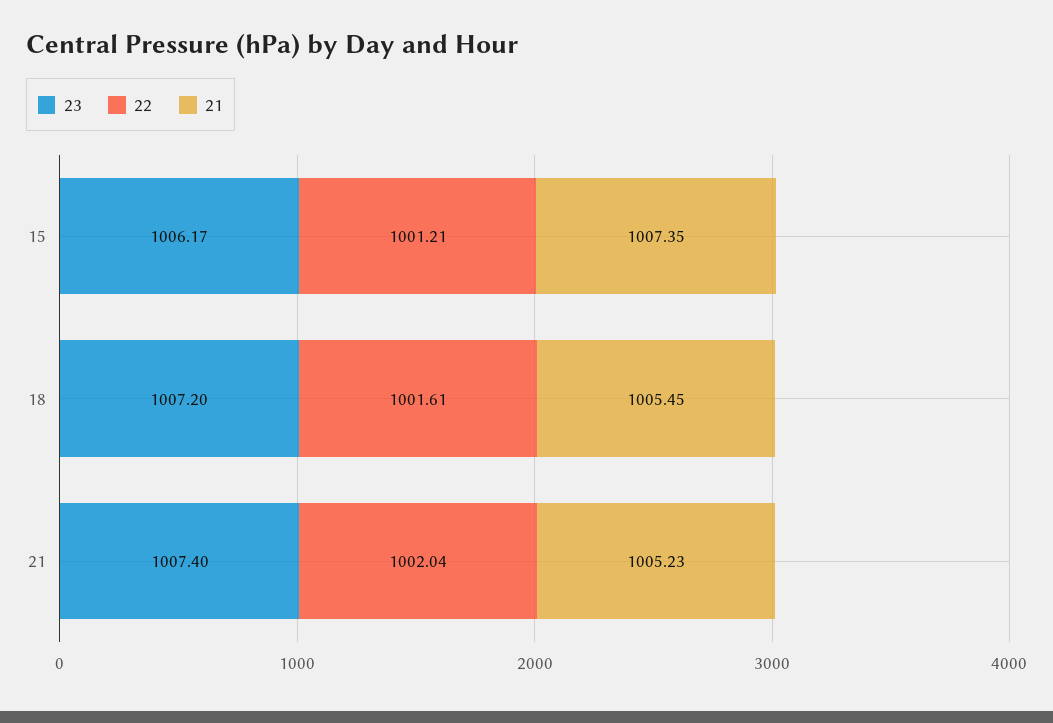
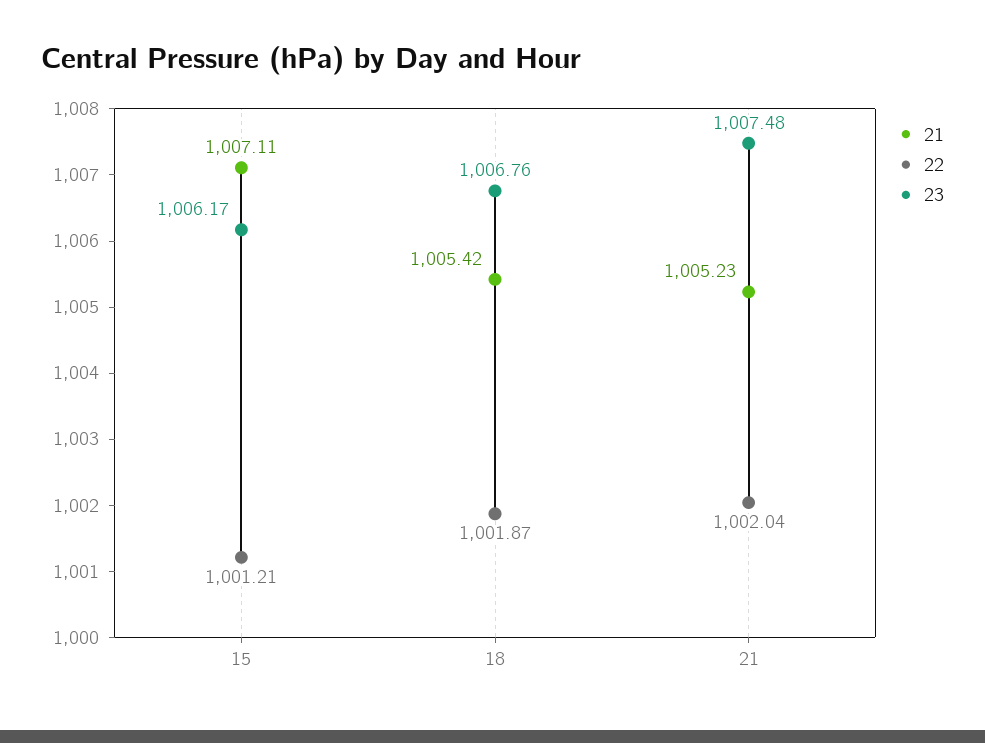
21, 15: 1007.35 -> 1007.11
23, 18: 1007.2 -> 1006.76
22, 18: 1001.61 -> 1001.87
21, 18: 1005.45 -> 1005.42
23, 21: 1007.4 -> 1007.48

